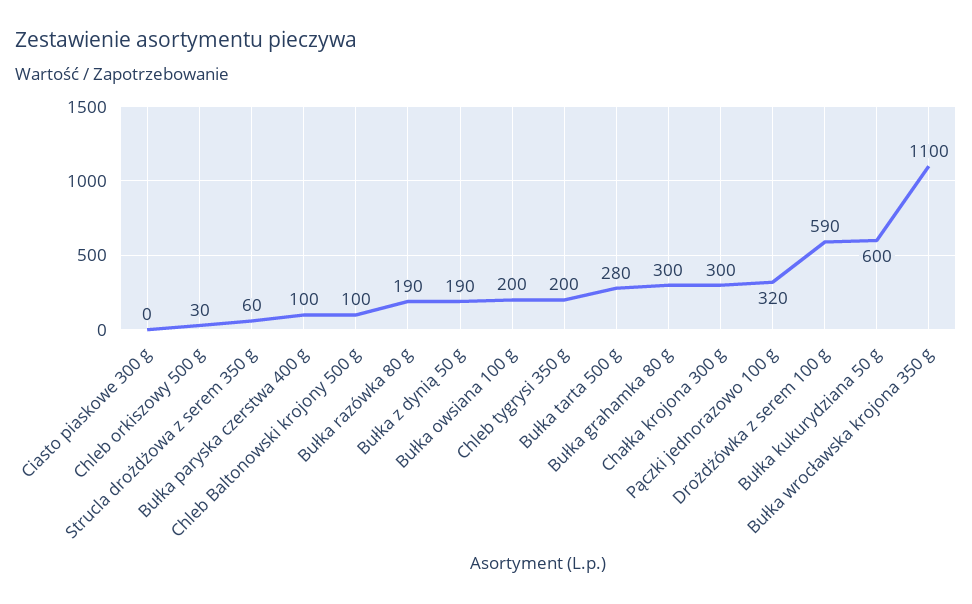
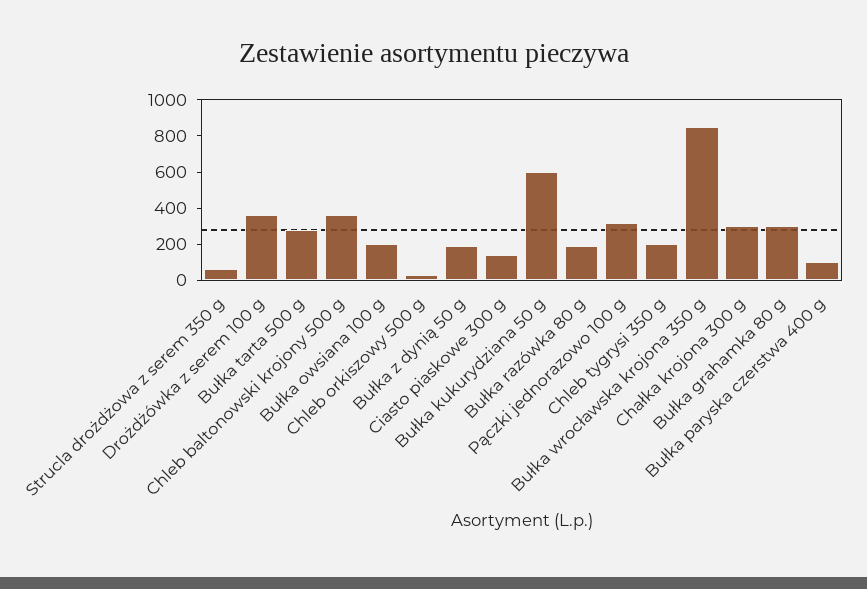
Ciasto piaskowe 300 g: 0 -> 150
Chleb Baltonowski krojony 500 g: 100 -> 350
Drożdżówka z serem 100 g: 590 -> 350
Bułka wrocławska krojona 350 g: 1100 -> 850

